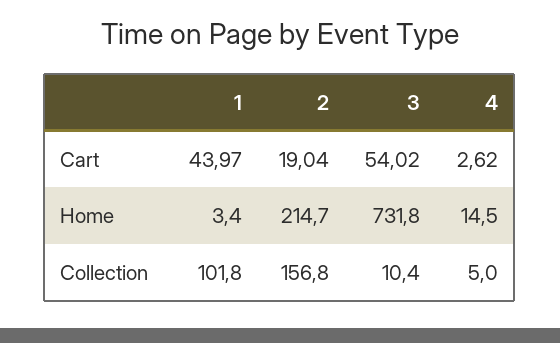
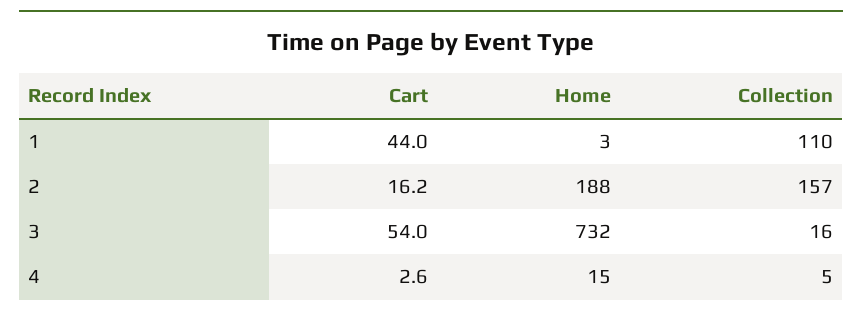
2, Cart: 19.04 -> 16.2
2, Home: 214.7 -> 188
1, Collection: 101.8 -> 110
3, Collection: 10.4 -> 16

